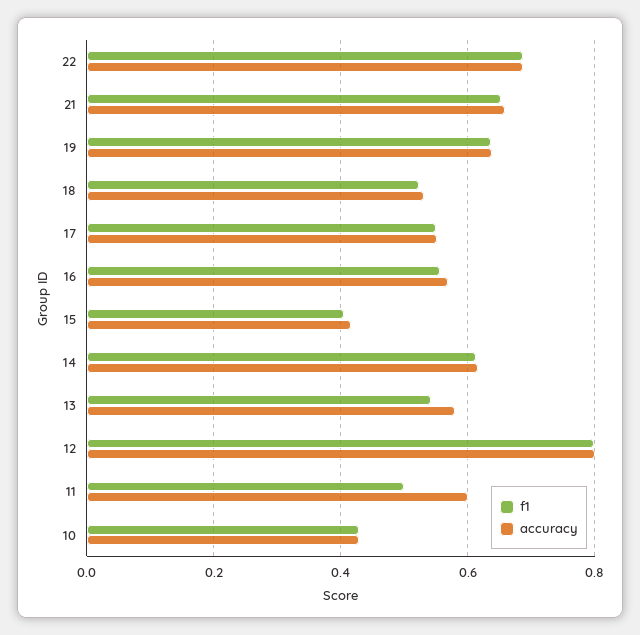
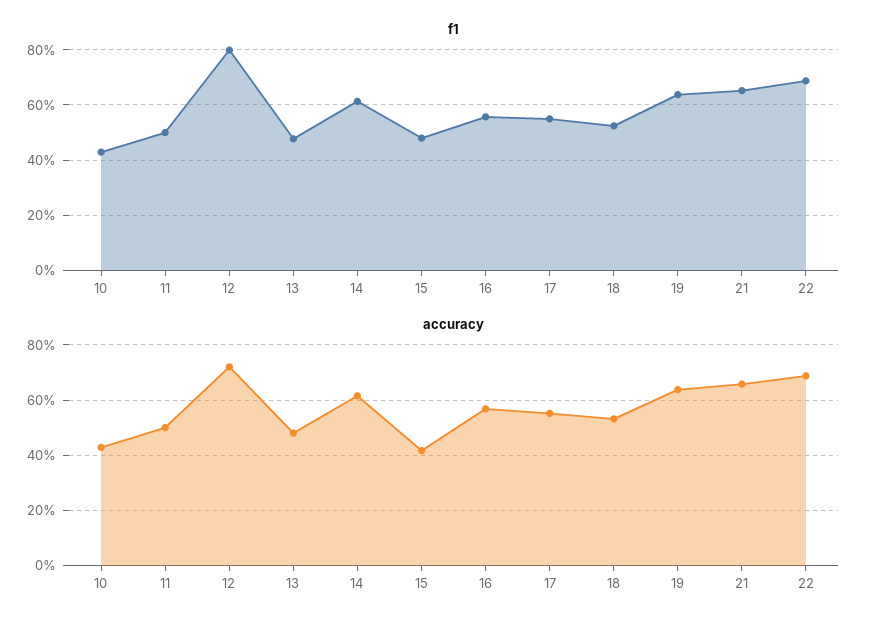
f1, 15: 0.4 -> 0.475
f1, 13: 0.54 -> 0.475
accuracy, 13: 0.58 -> 0.475
accuracy, 12: 0.8 -> 0.725
accuracy, 11: 0.6 -> 0.5

